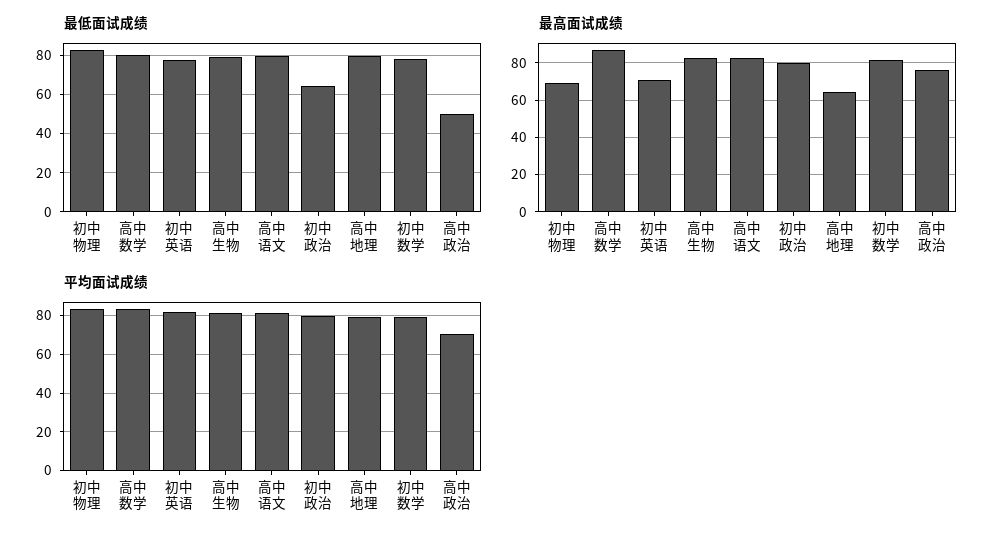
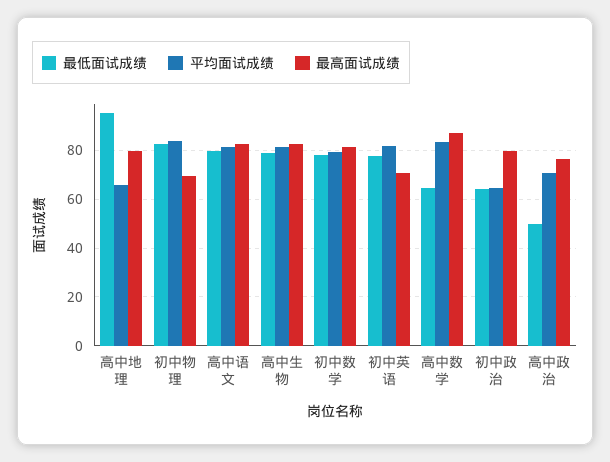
最低面试成绩, 高中数学: 80 -> 65
最低面试成绩, 高中地理: 80 -> 95
最高面试成绩, 高中地理: 65 -> 80
平均面试成绩, 初中政治: 80 -> 65
平均面试成绩, 高中地理: 80 -> 65

